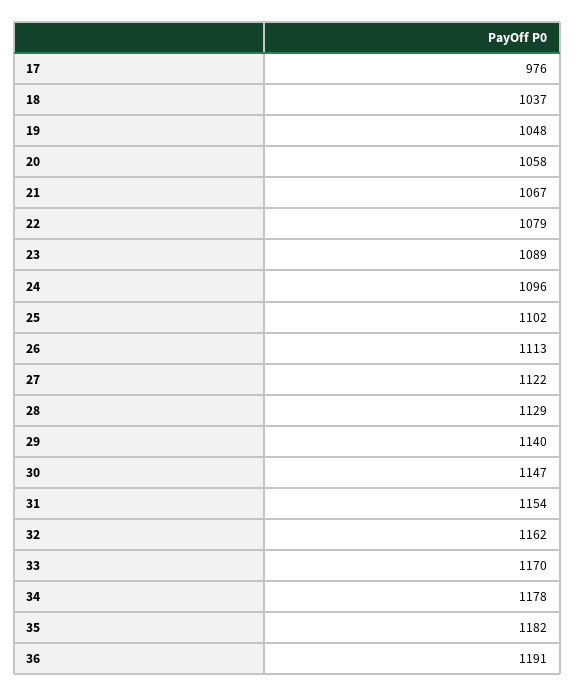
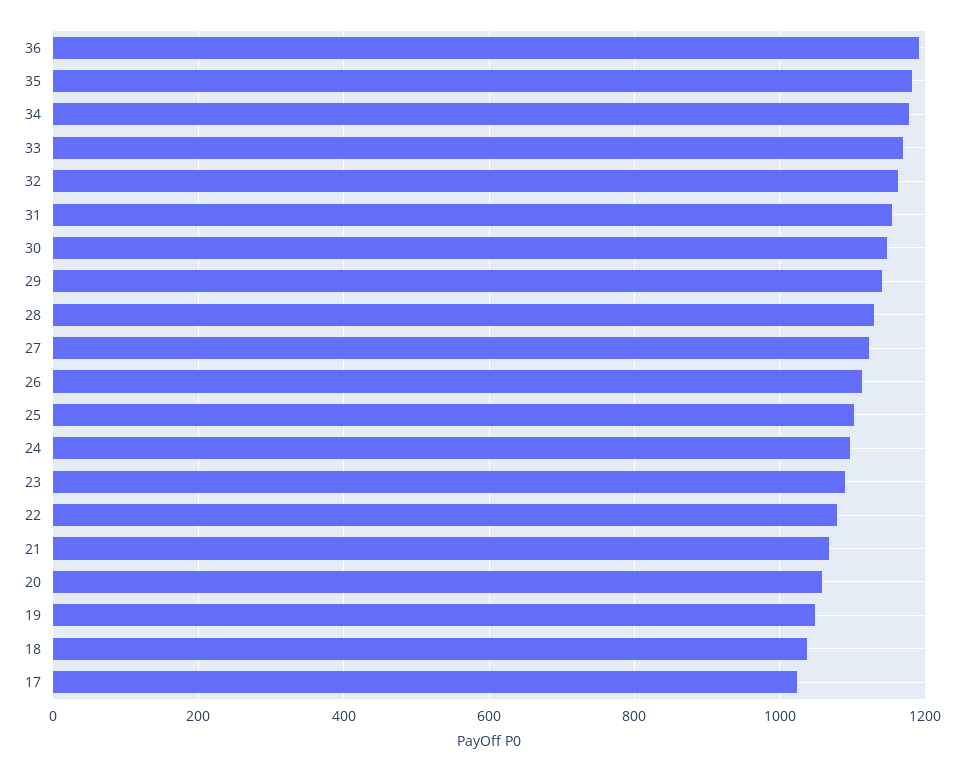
17: 976 -> 1020

